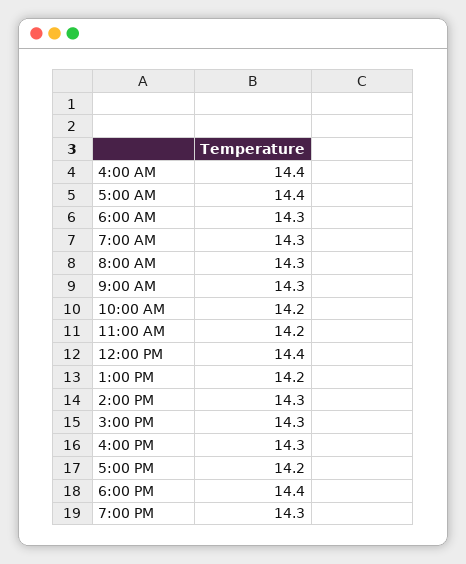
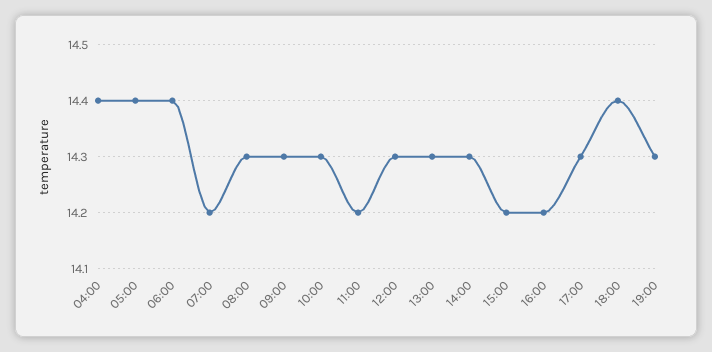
6:00 AM: 14.3 -> 14.4
7:00 AM: 14.3 -> 14.2
10:00 AM: 14.2 -> 14.3
12:00 PM: 14.4 -> 14.3
1:00 PM: 14.2 -> 14.3
3:00 PM: 14.3 -> 14.2
4:00 PM: 14.3 -> 14.2
5:00 PM: 14.2 -> 14.3

